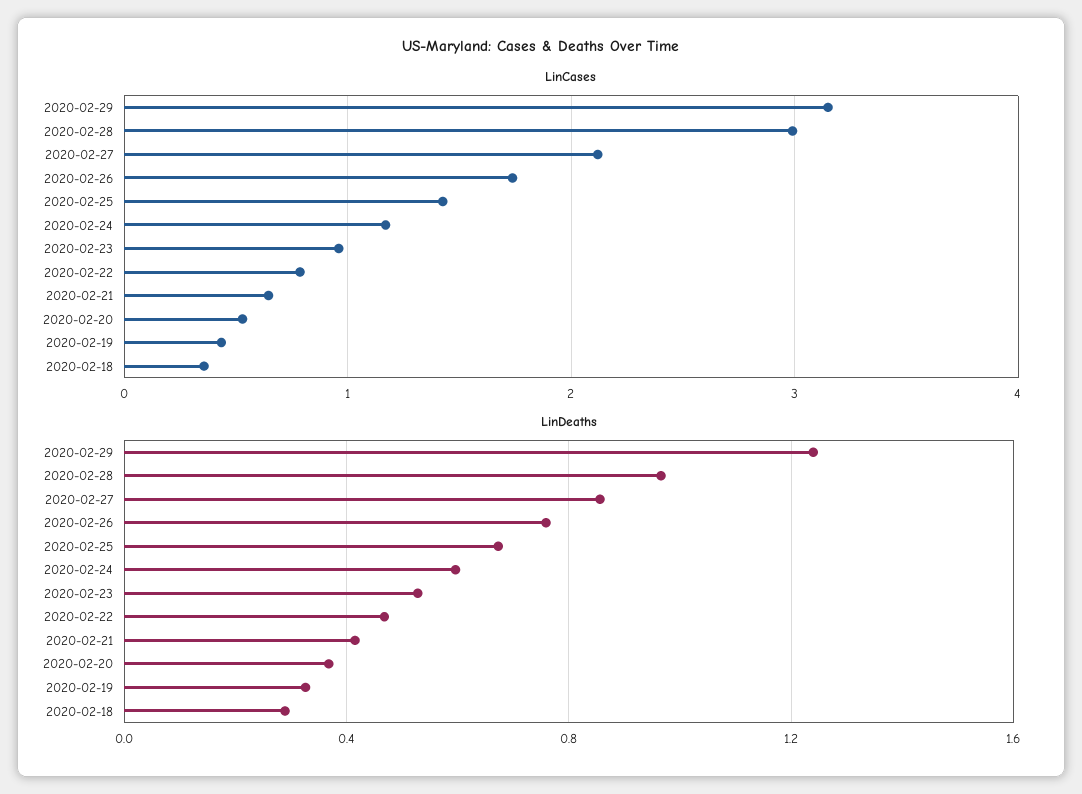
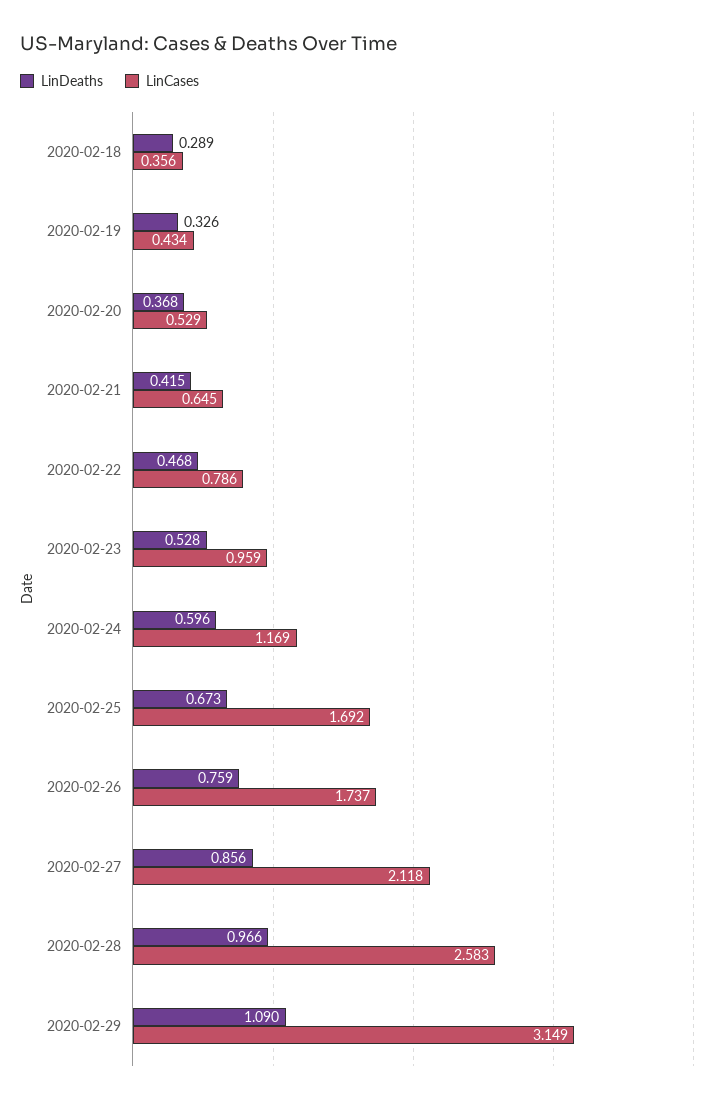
LinCases, 2020-02-28: 3 -> 2.583
LinCases, 2020-02-25: 1.4 -> 1.692
LinDeaths, 2020-02-29: 1.25 -> 1.09

